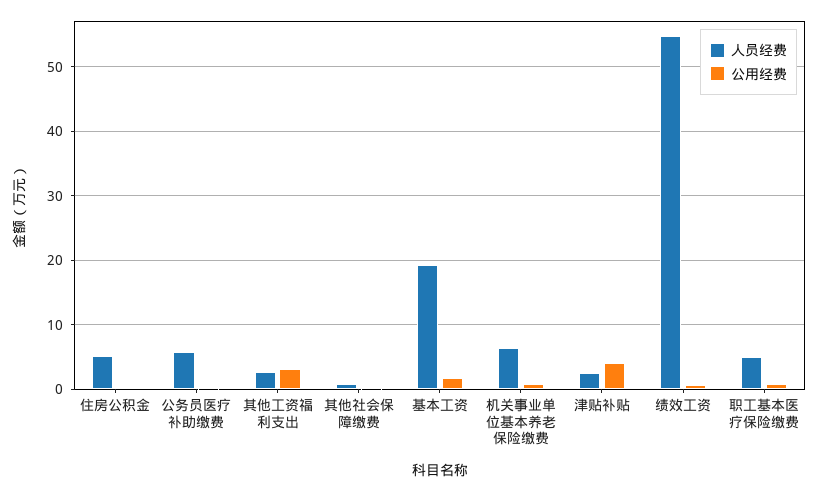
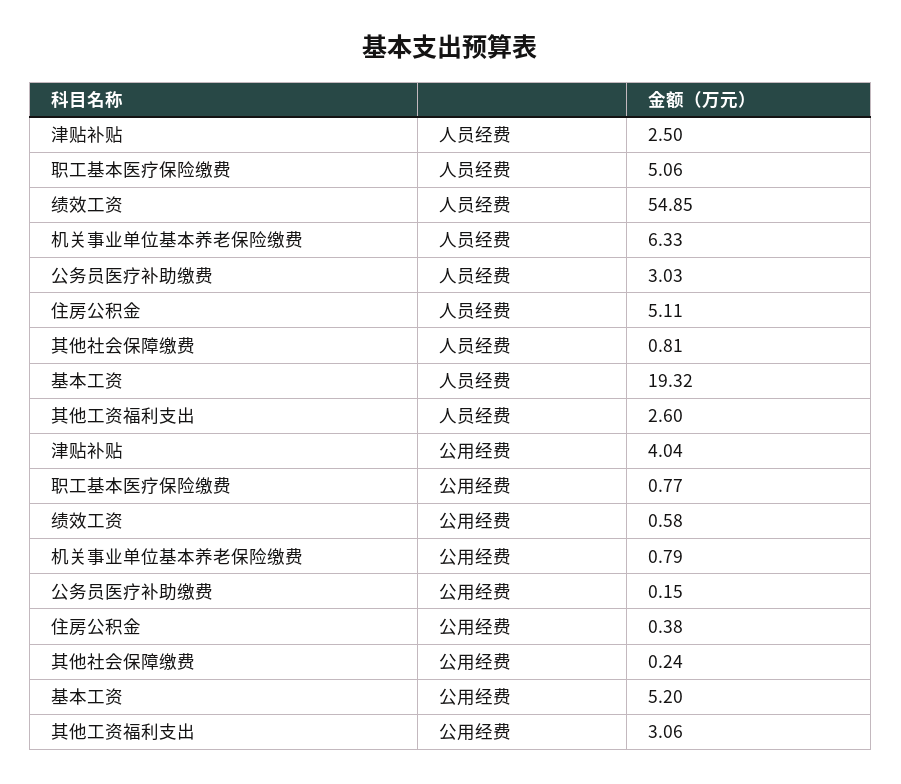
人员经费, 公务员医疗补助缴费: 6 -> 3.03
公用经费, 基本工资: 2 -> 5.2

